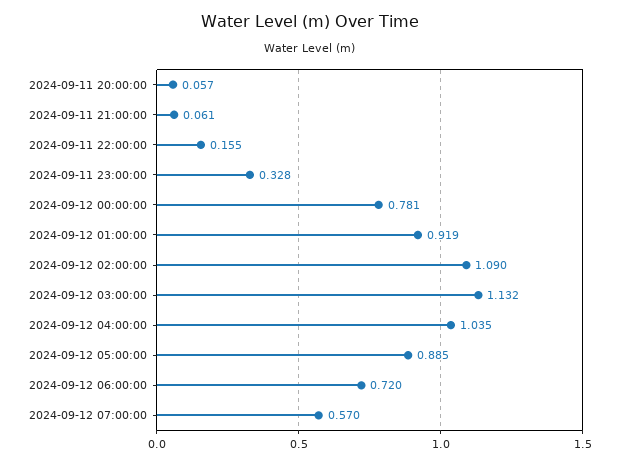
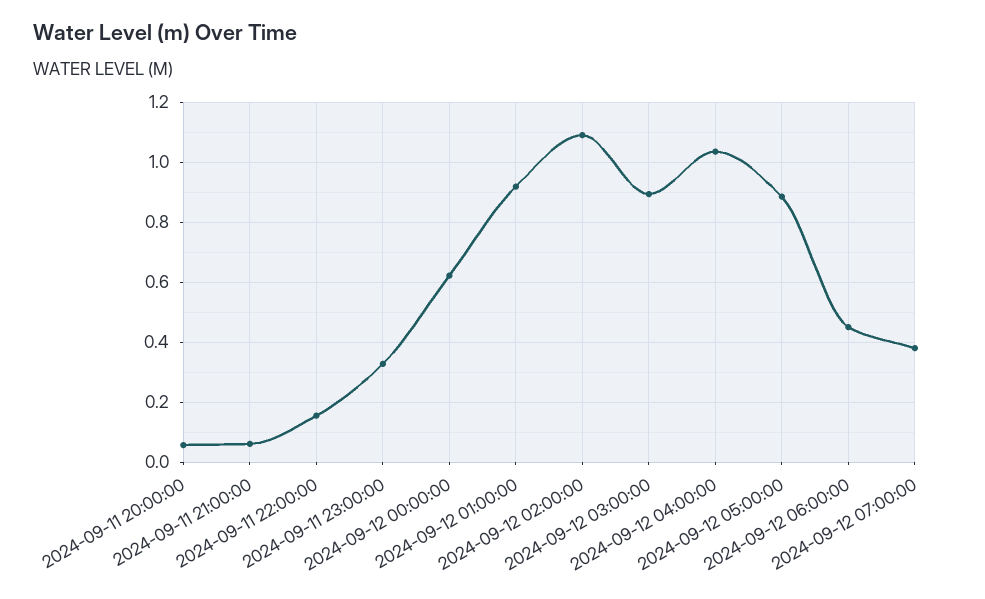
2024-09-12 00:00:00: 0.781 -> 0.625
2024-09-12 03:00:00: 1.132 -> 0.9
2024-09-12 06:00:00: 0.72 -> 0.45
2024-09-12 07:00:00: 0.57 -> 0.375

